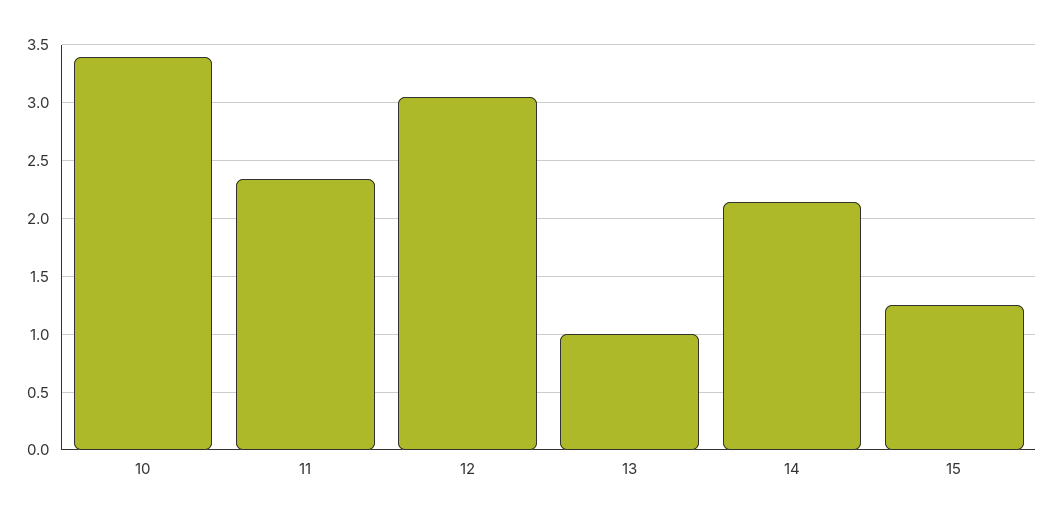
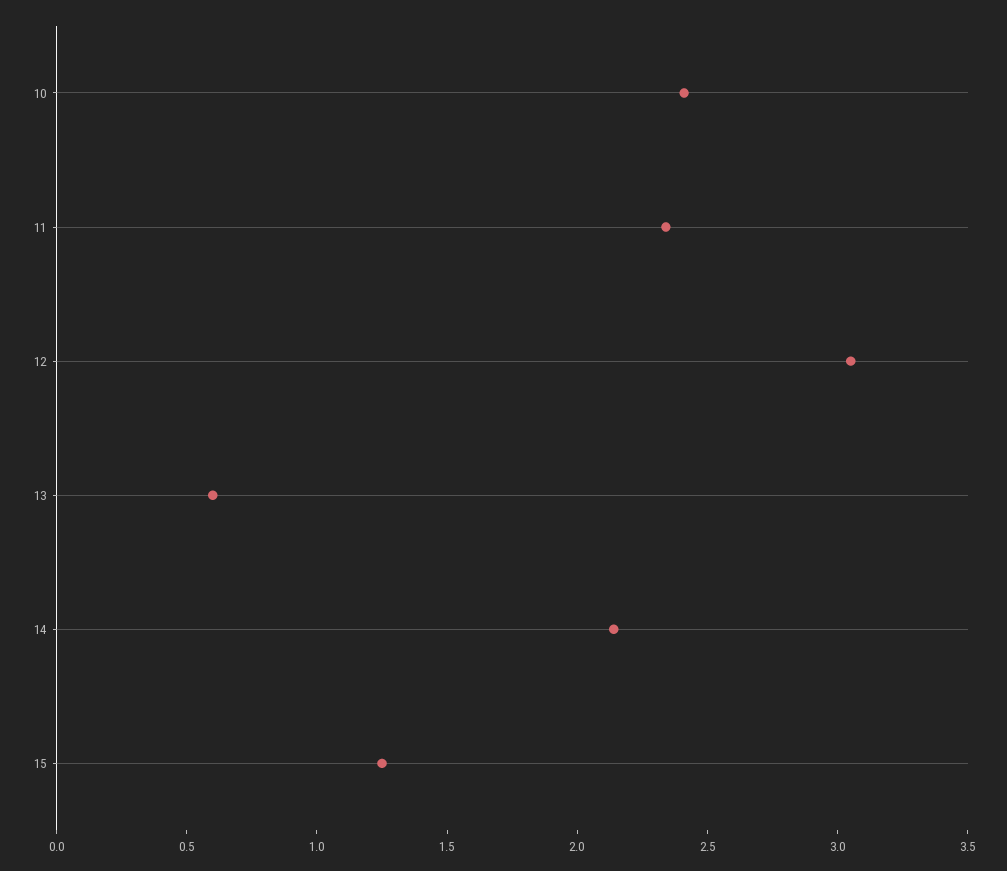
10: 3.4 -> 2.4
13: 1 -> 0.6

